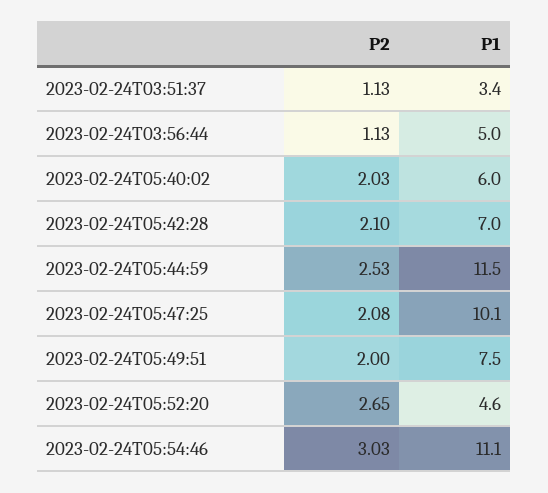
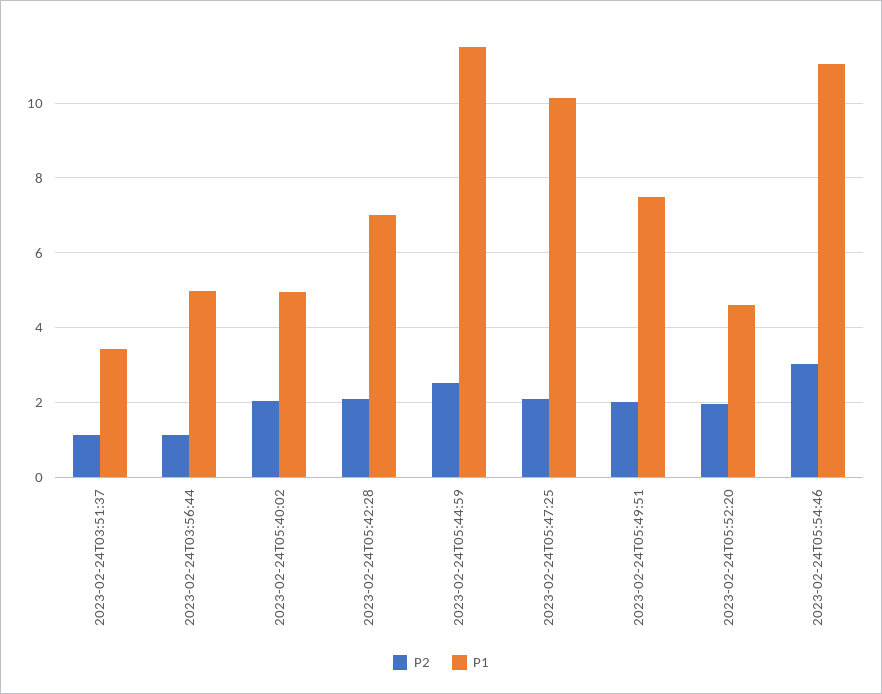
P1, 2023-02-24T05:40:02: 6 -> 5
P2, 2023-02-24T05:52:20: 2.65 -> 2

